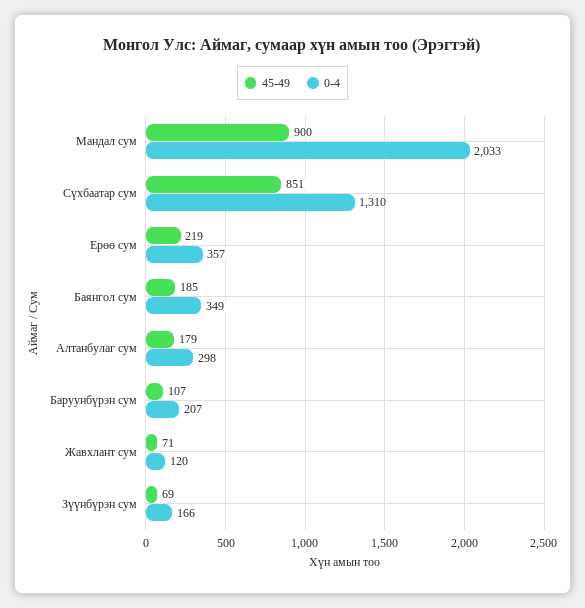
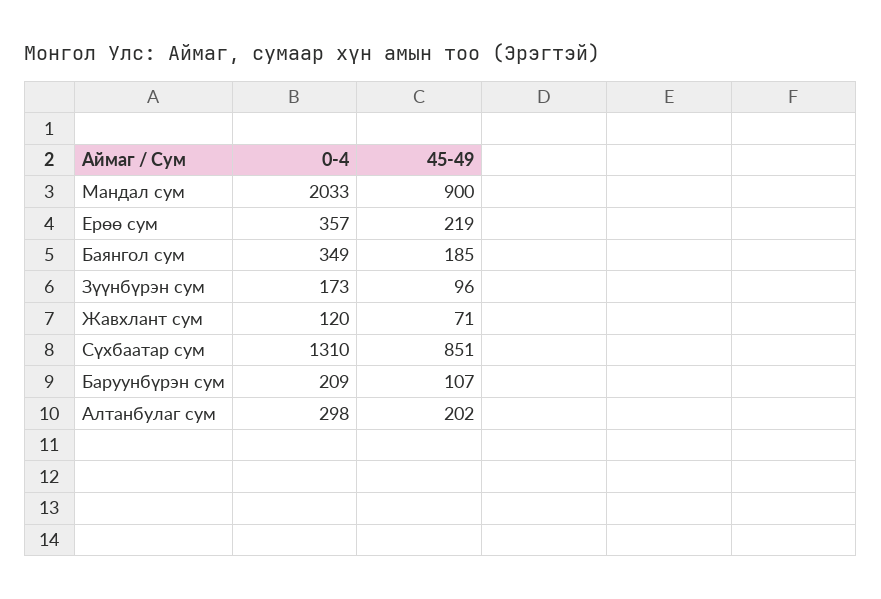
45-49, Алтанбулаг сум: 179 -> 202
0-4, Баруунбүрэн сум: 207 -> 209
45-49, Зүүнбүрэн сум: 69 -> 96
0-4, Зүүнбүрэн сум: 166 -> 173

